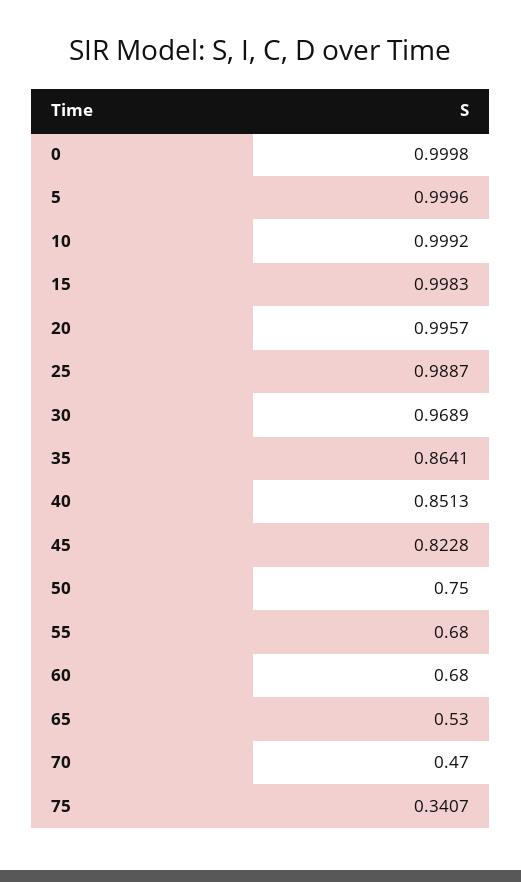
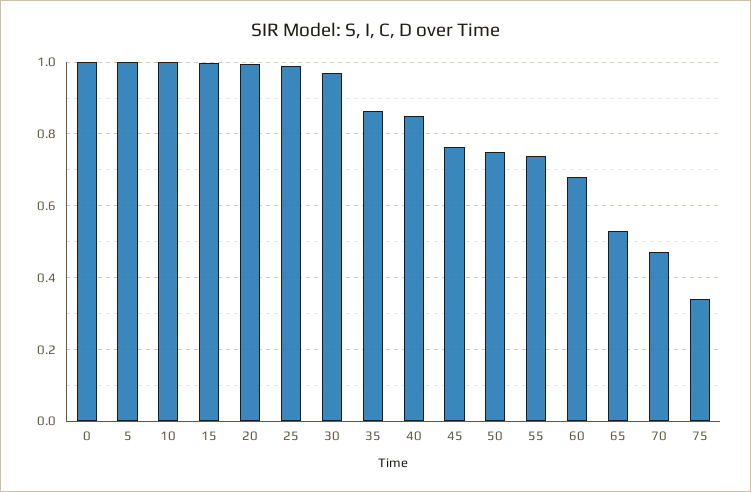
45: 0.8228 -> 0.76
55: 0.68 -> 0.74

